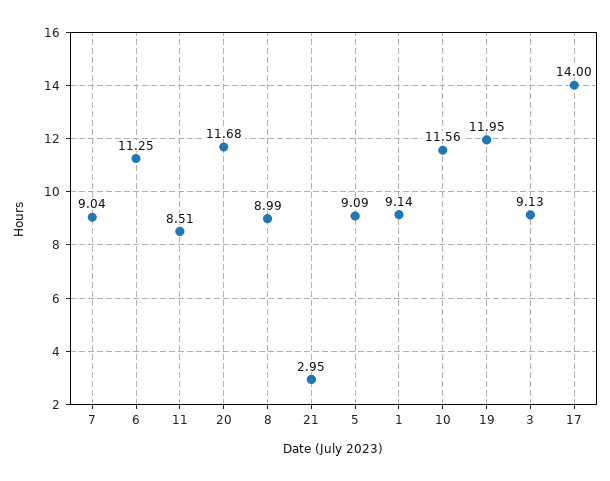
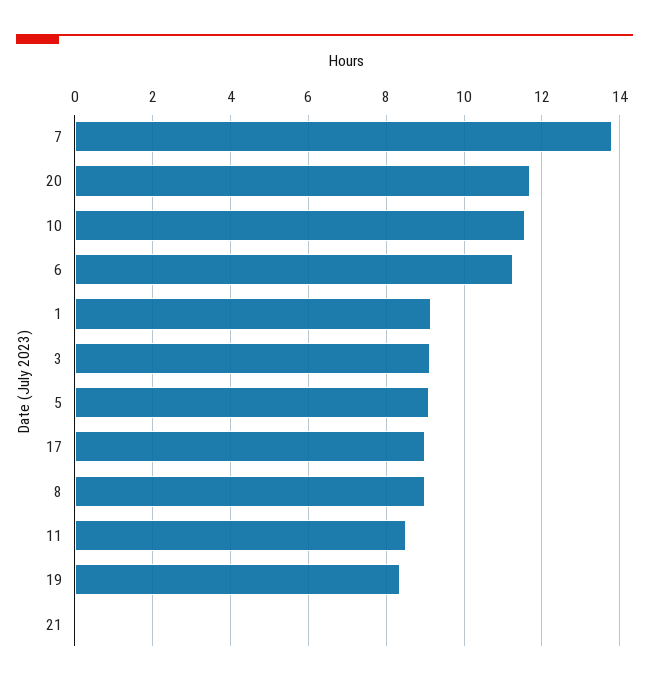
7: 9.04 -> 13.8
21: 2.95 -> 0
19: 11.95 -> 8.4
17: 14 -> 9

